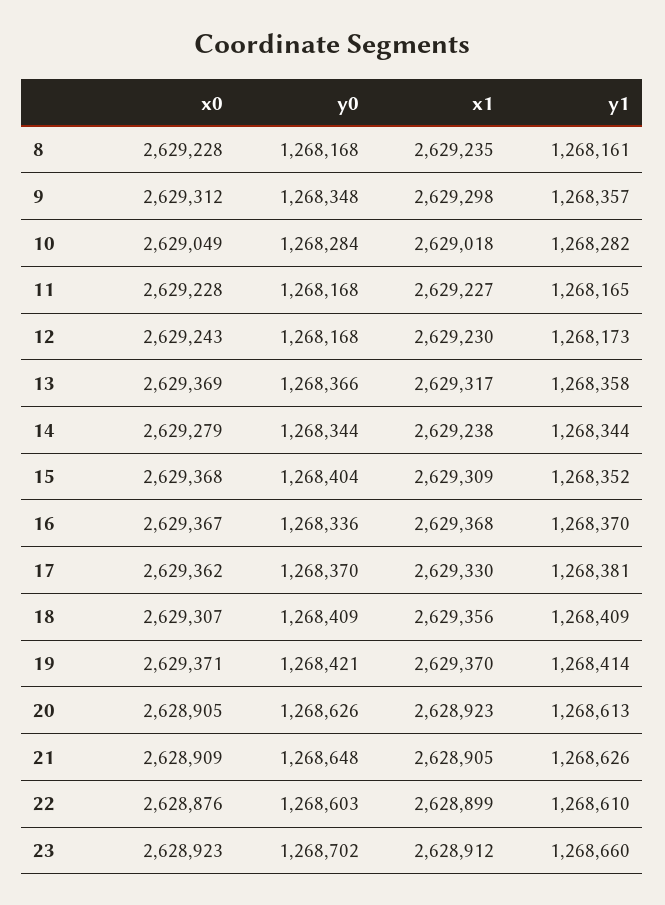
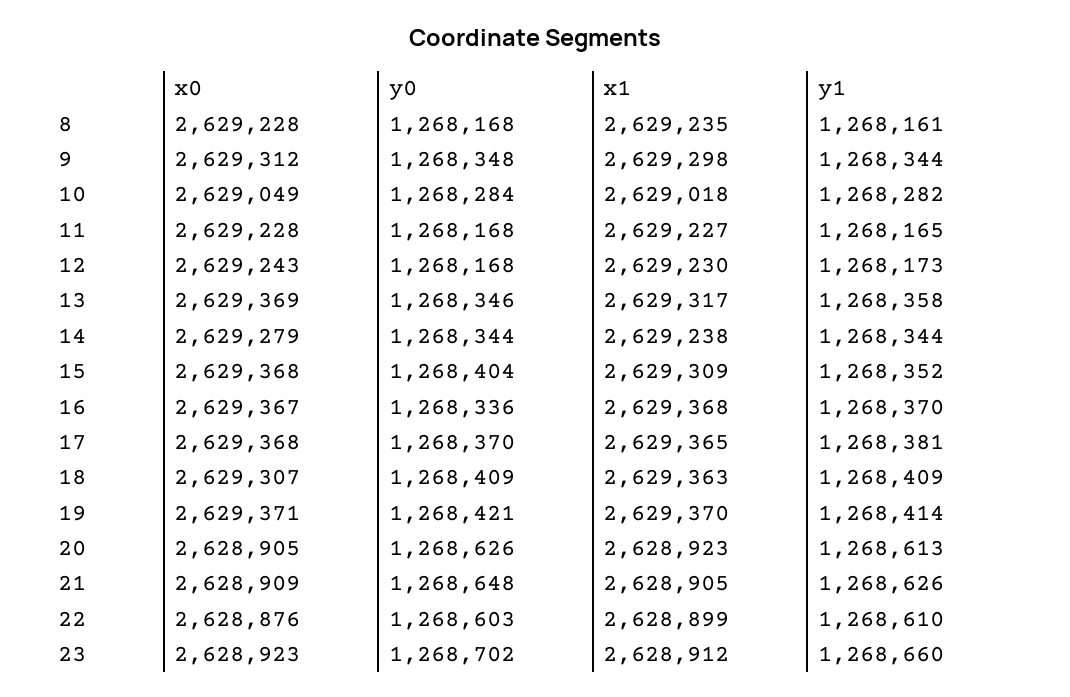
y1, 9: 1268357 -> 1268344
y0, 13: 1268366 -> 1268346
x0, 17: 2629362 -> 2629368
x1, 17: 2629330 -> 2629365
x1, 18: 2629356 -> 2629363

